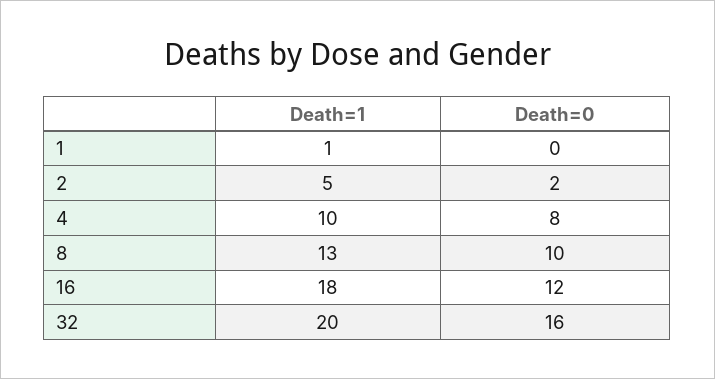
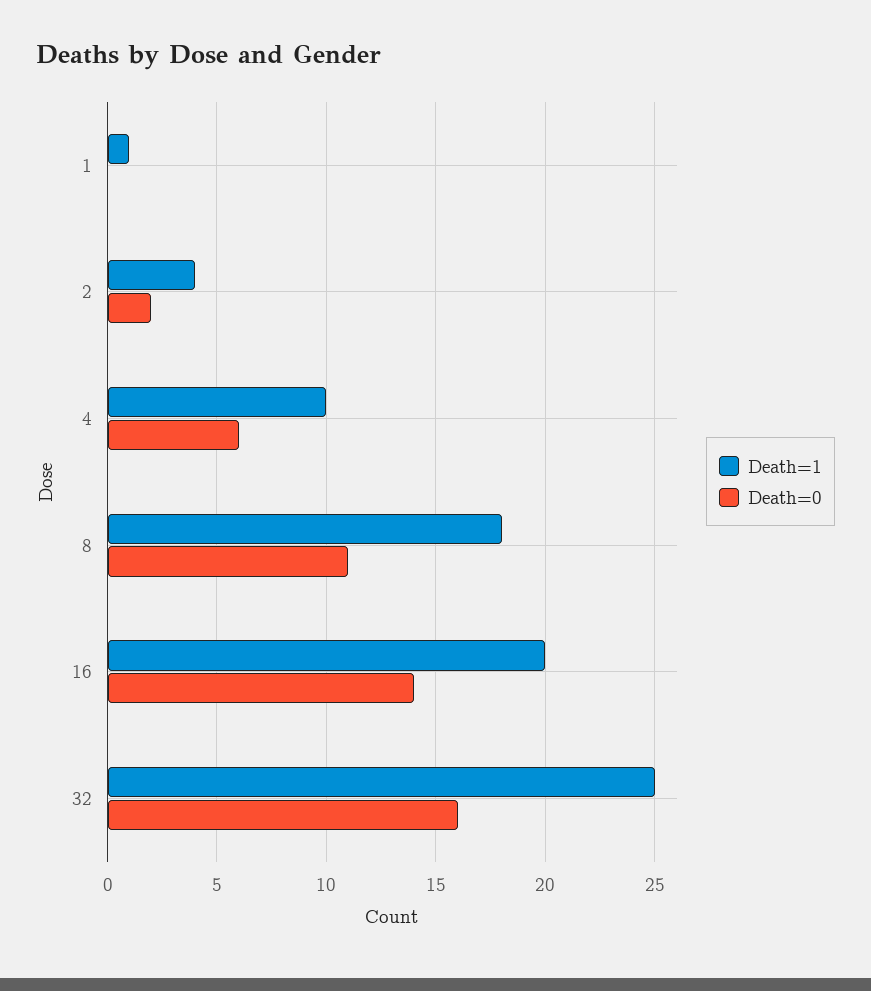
Death=1, 2: 5 -> 4
Death=0, 4: 8 -> 6
Death=1, 8: 13 -> 18
Death=0, 8: 10 -> 11
Death=1, 16: 18 -> 20
Death=0, 16: 12 -> 14
Death=1, 32: 20 -> 25

